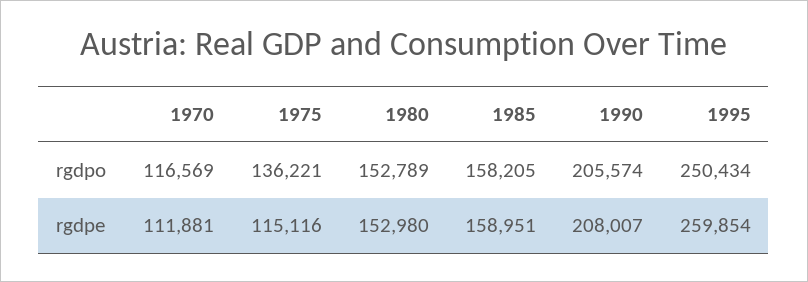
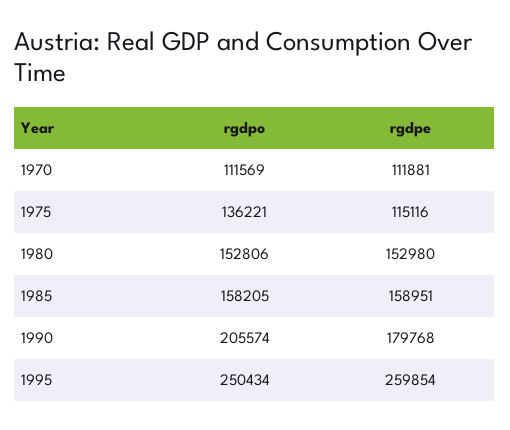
1970, rgdpo: 116569 -> 111569
1980, rgdpo: 152789 -> 152806
1990, rgdpe: 208007 -> 179768

